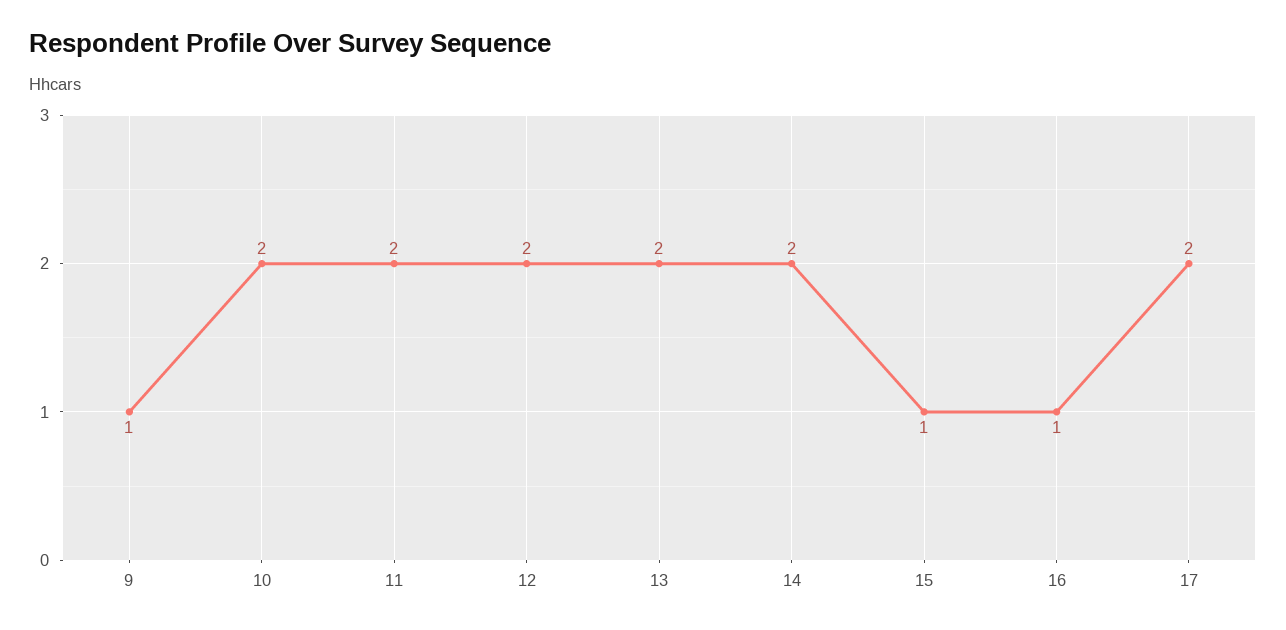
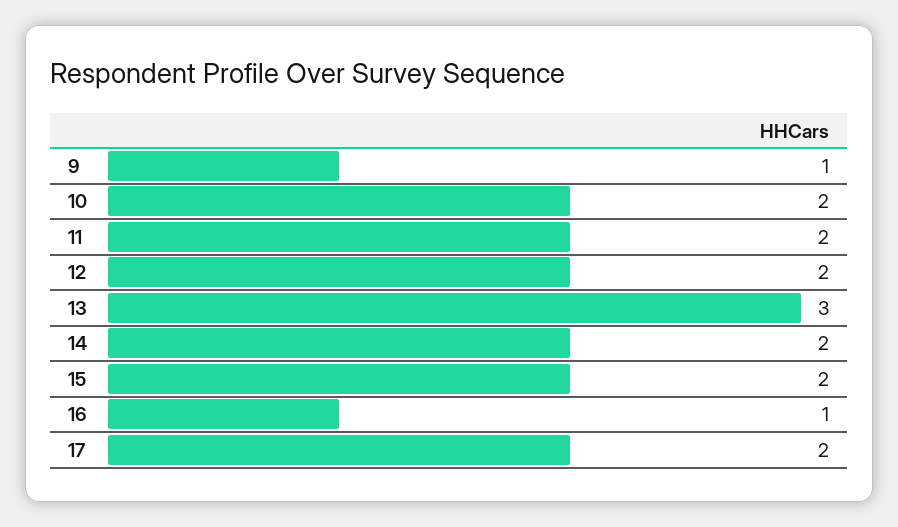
13: 2 -> 3
15: 1 -> 2

